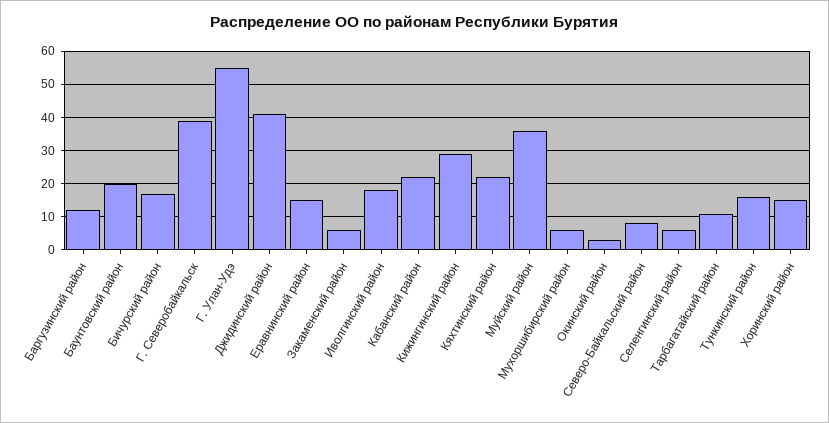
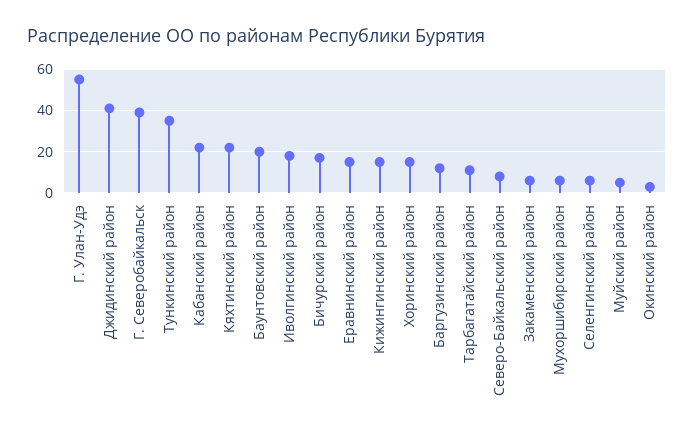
Кижингинский район: 30 -> 15
Муйский район: 35 -> 5
Тункинский район: 15 -> 35

